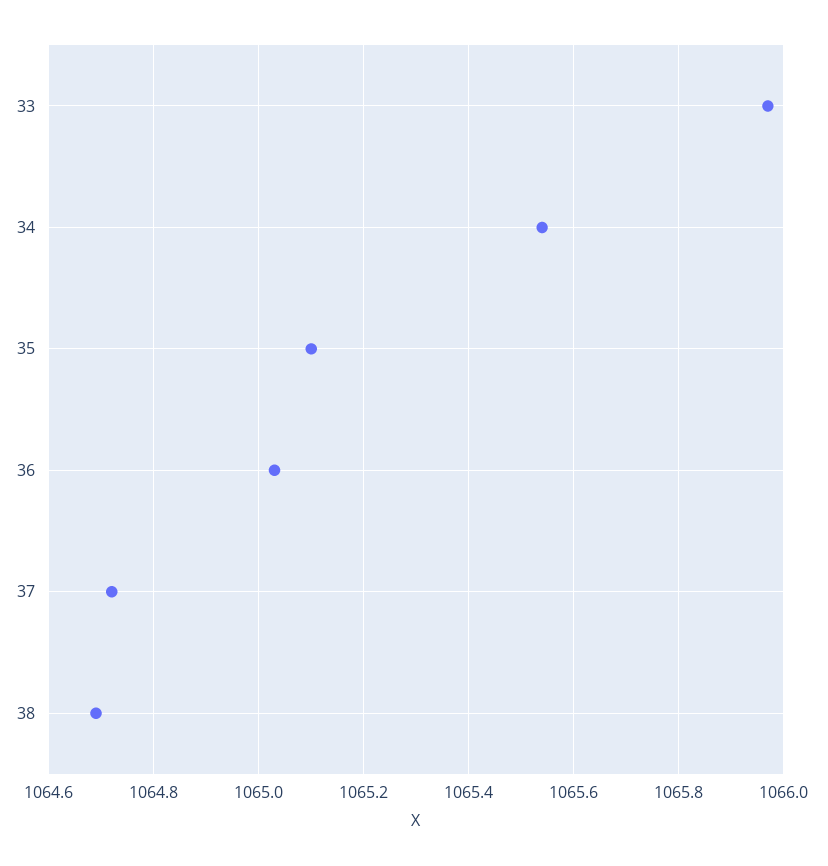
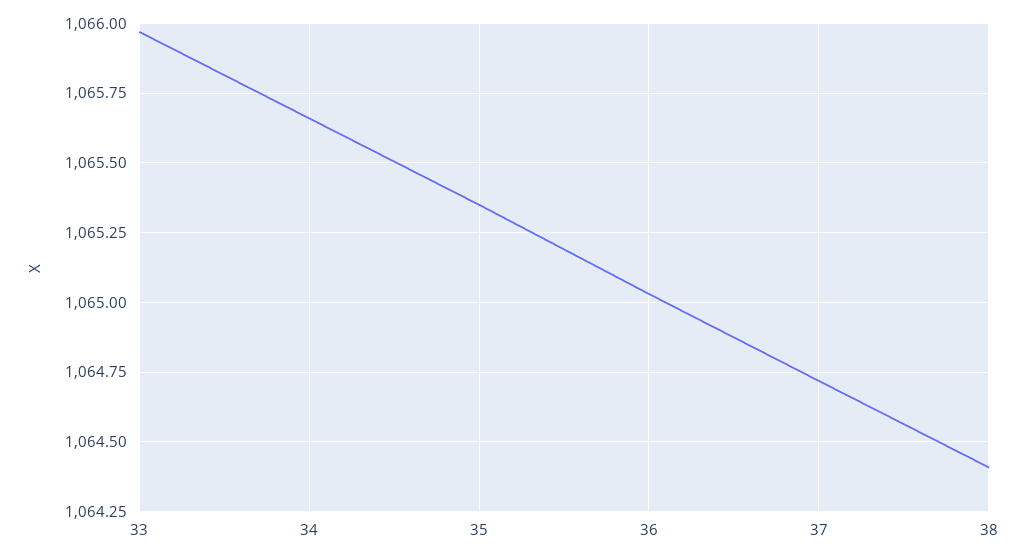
34: 1065.55 -> 1065.65
35: 1065.1 -> 1065.35
38: 1064.7 -> 1064.4

